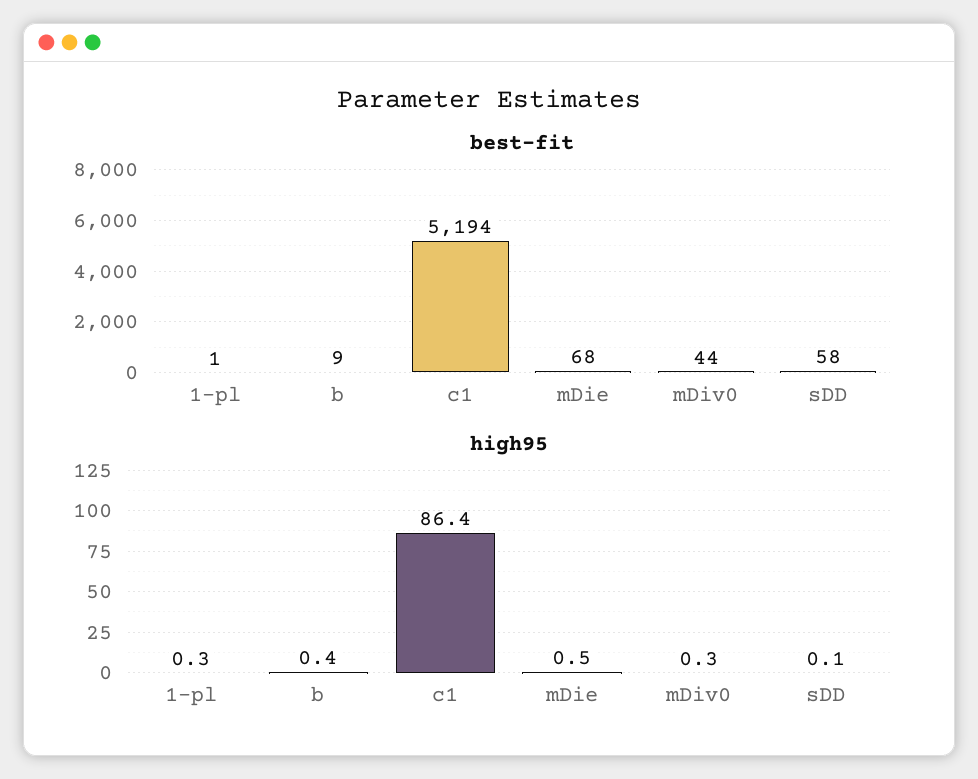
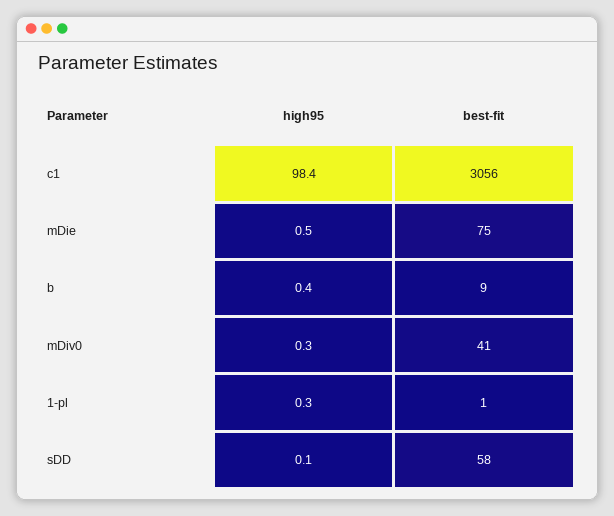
best-fit, c1: 5194 -> 3056
best-fit, mDie: 68 -> 75
best-fit, mDiv0: 44 -> 41
high95, c1: 86.4 -> 98.4

